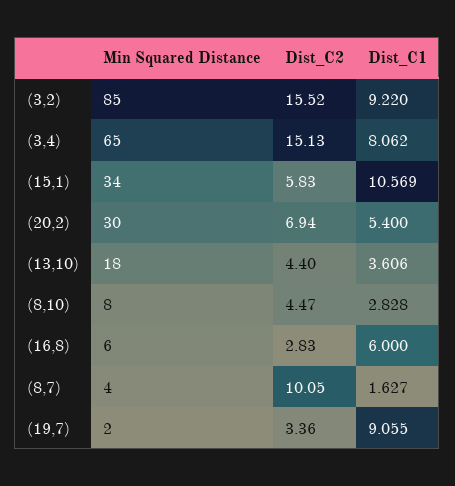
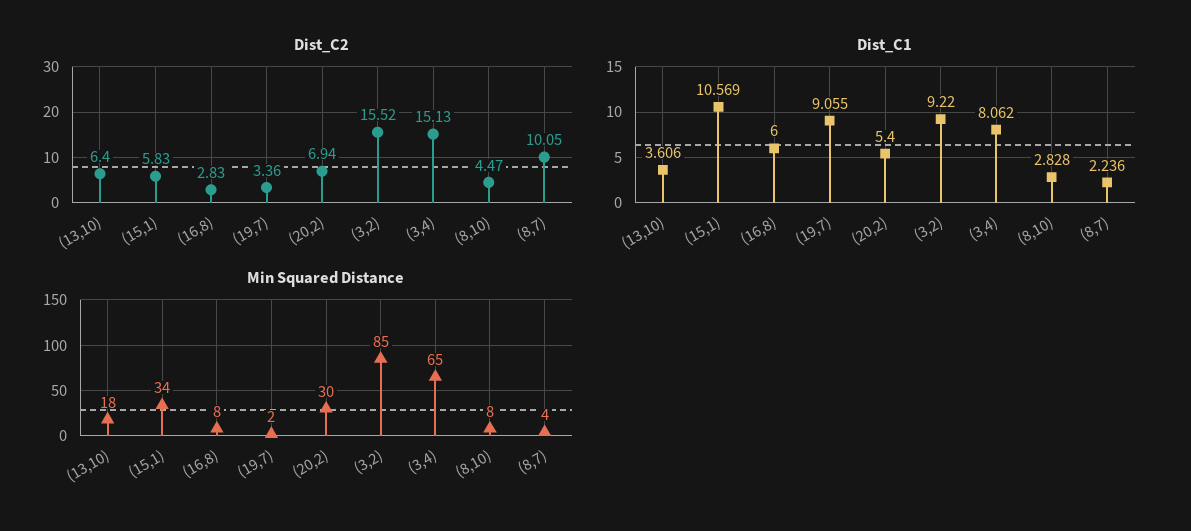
Dist_C2, (13,10): 4.4 -> 6.4
Min Squared Distance, (16,8): 6 -> 8
Dist_C1, (8,7): 1.627 -> 2.236

